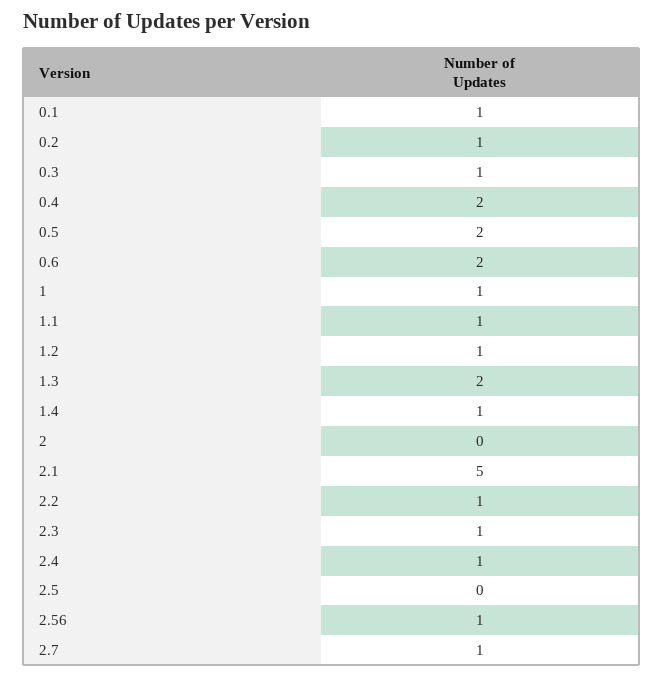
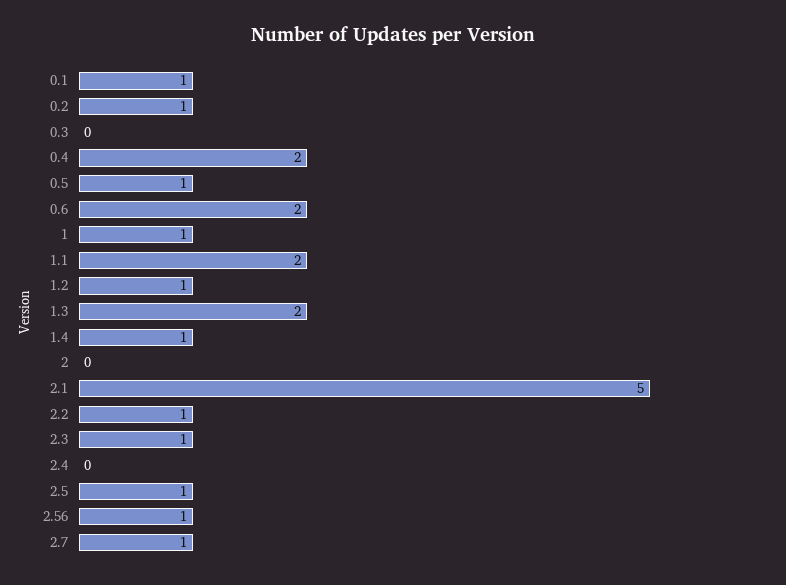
0.3: 1 -> 0
0.5: 2 -> 1
1.1: 1 -> 2
2.4: 1 -> 0
2.5: 0 -> 1

